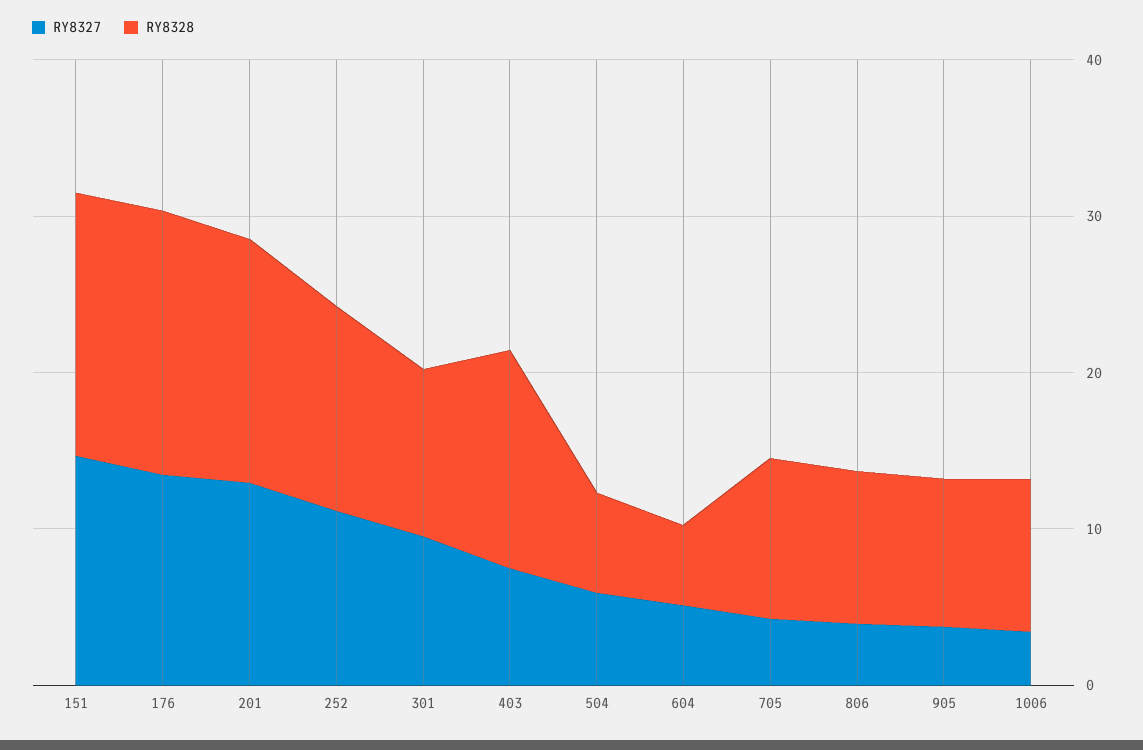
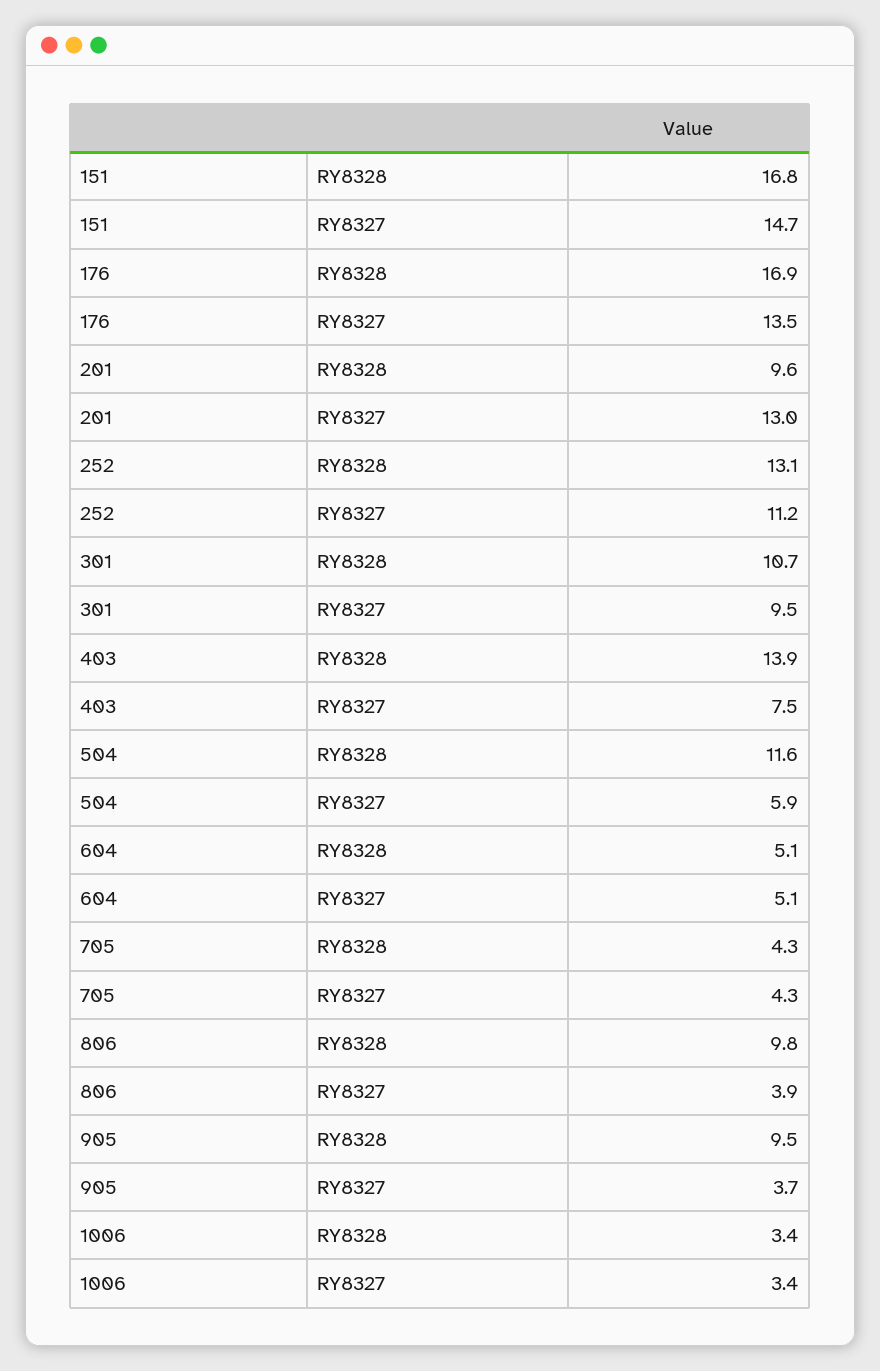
RY8328, 201: 16 -> 9.6
RY8328, 504: 6 -> 11.6
RY8328, 705: 10 -> 4.3
RY8328, 1006: 10 -> 3.4

